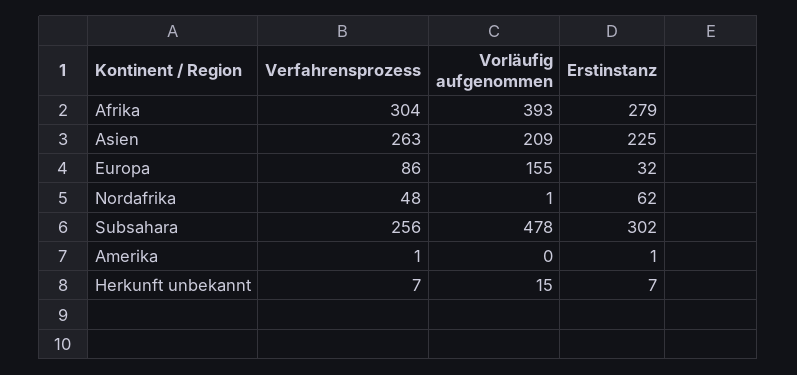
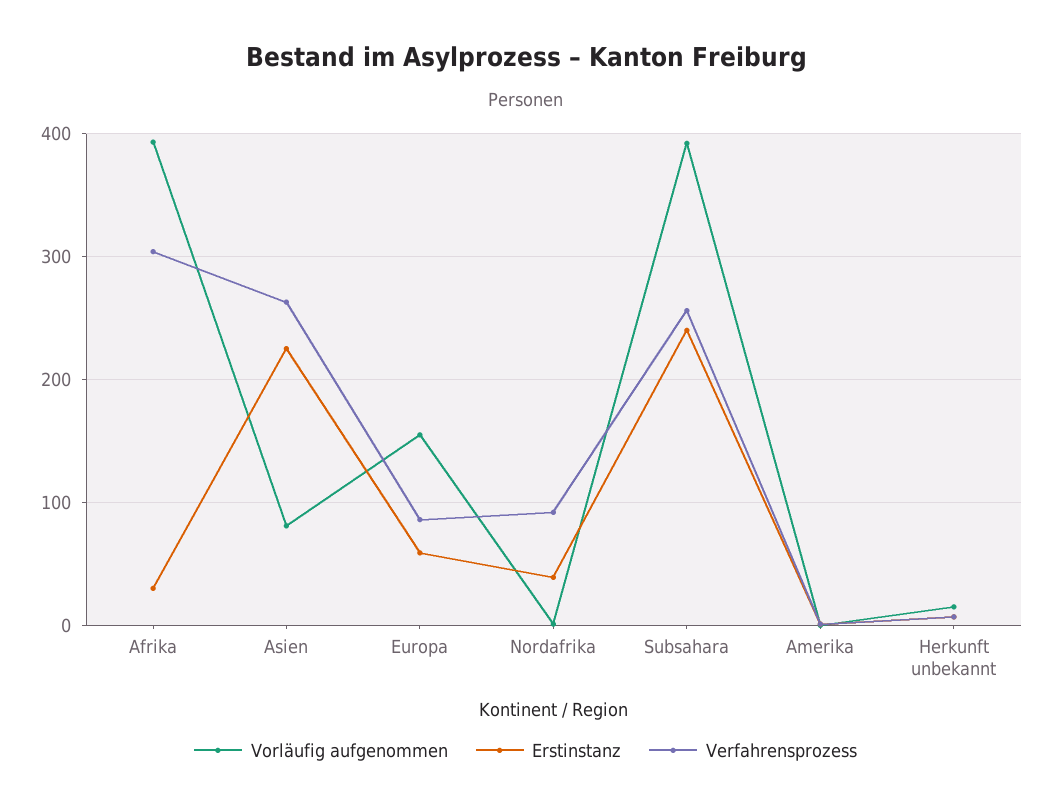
Erstinstanz, Afrika: 279 -> 30
Vorläufig aufgenommen, Asien: 209 -> 80
Erstinstanz, Europa: 32 -> 60
Verfahrensprozess, Nordafrika: 48 -> 90
Erstinstanz, Nordafrika: 62 -> 40
Vorläufig aufgenommen, Subsahara: 478 -> 390
Erstinstanz, Subsahara: 302 -> 240

